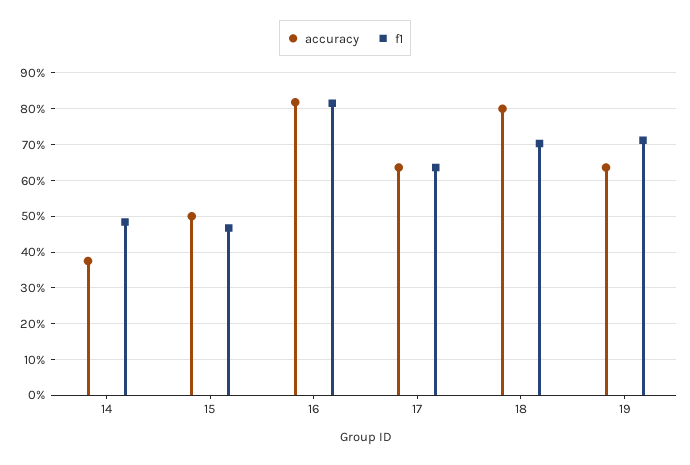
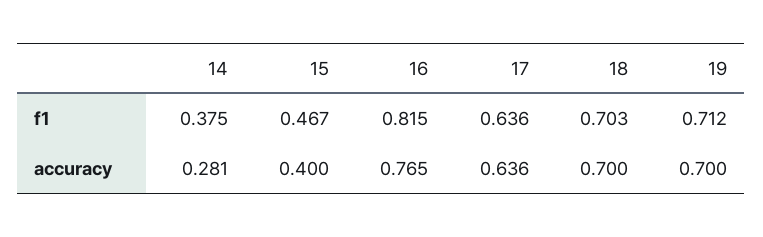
accuracy, 14: 0.38 -> 0.281
f1, 14: 0.48 -> 0.375
accuracy, 15: 0.5 -> 0.4
accuracy, 16: 0.82 -> 0.765
accuracy, 18: 0.8 -> 0.7
accuracy, 19: 0.64 -> 0.7

